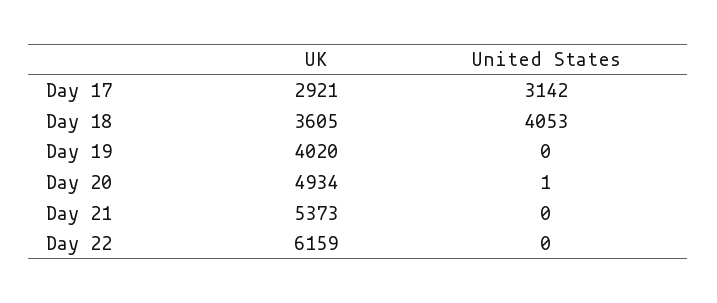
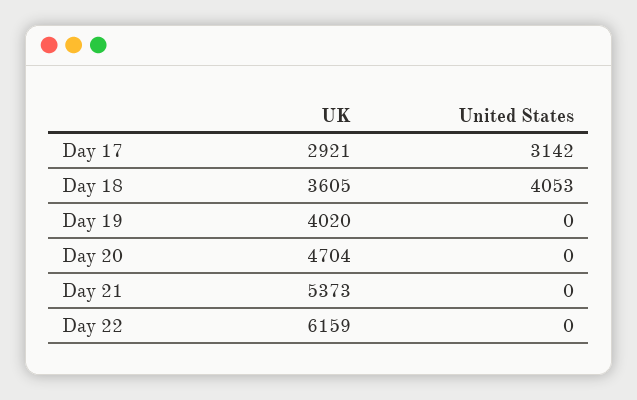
UK, Day 20: 4934 -> 4704
United States, Day 20: 1 -> 0

